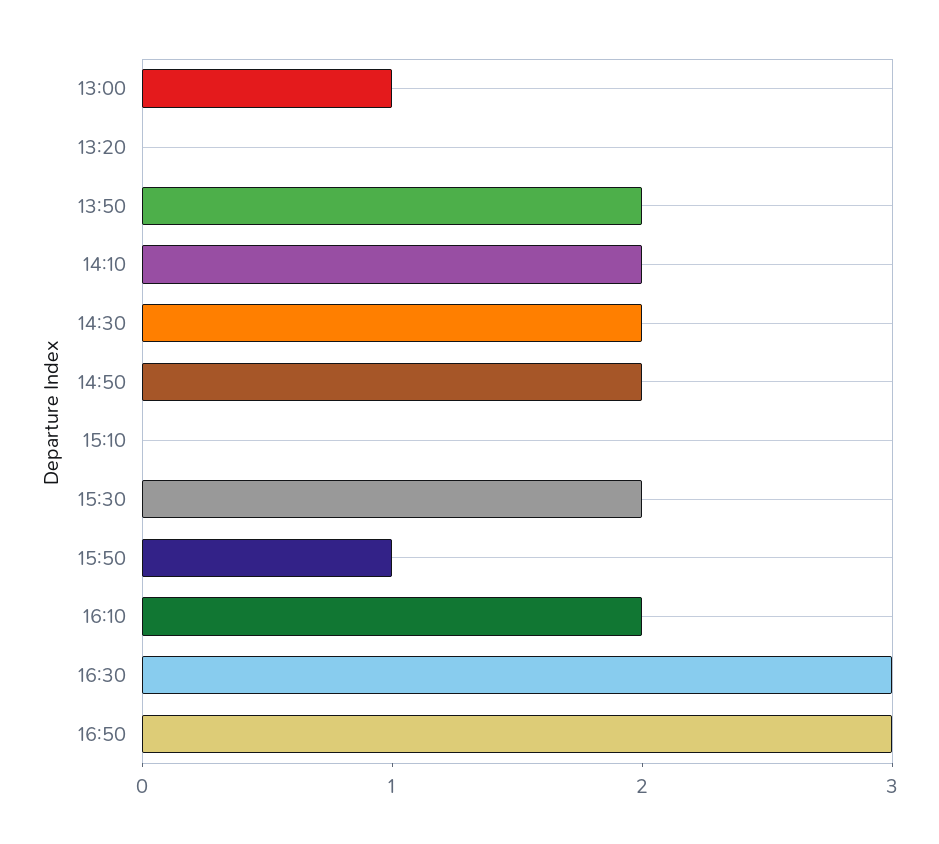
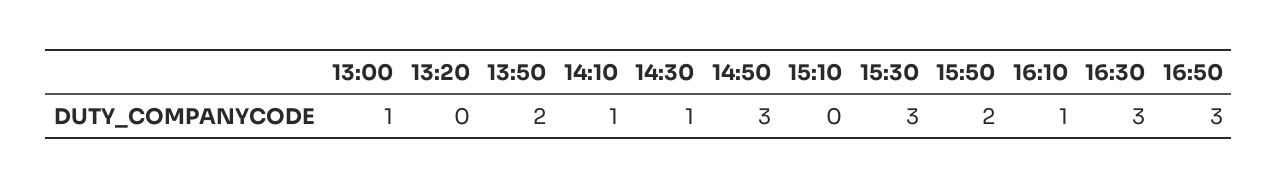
14:10: 2 -> 1
14:30: 2 -> 1
14:50: 2 -> 3
15:30: 2 -> 3
15:50: 1 -> 2
16:10: 2 -> 1

